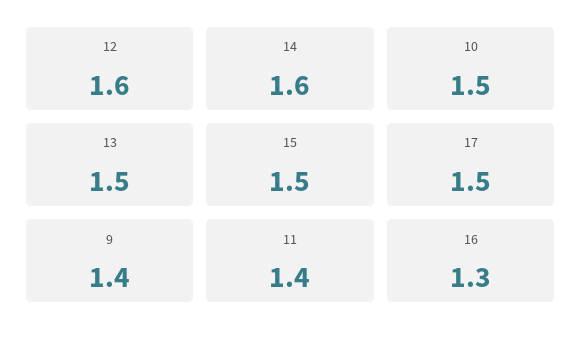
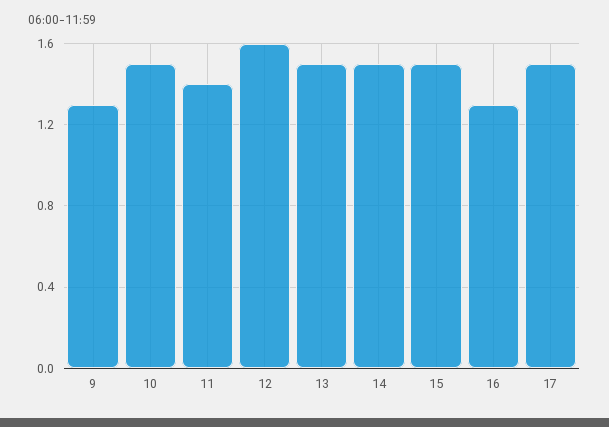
14: 1.6 -> 1.5
9: 1.4 -> 1.3

